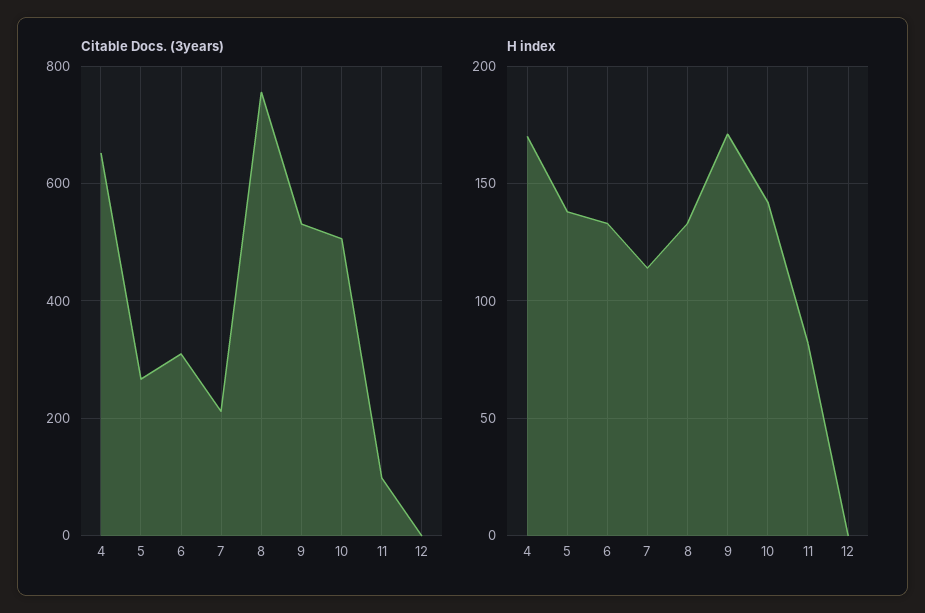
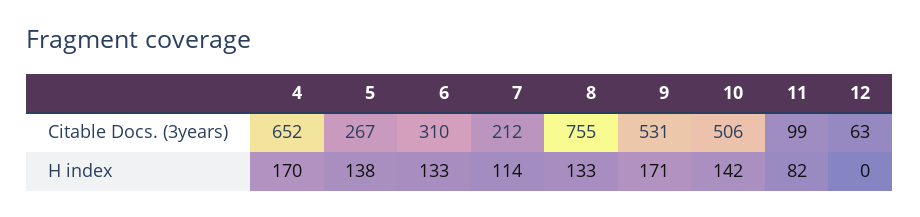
Citable Docs. (3years), 12: 0 -> 63

